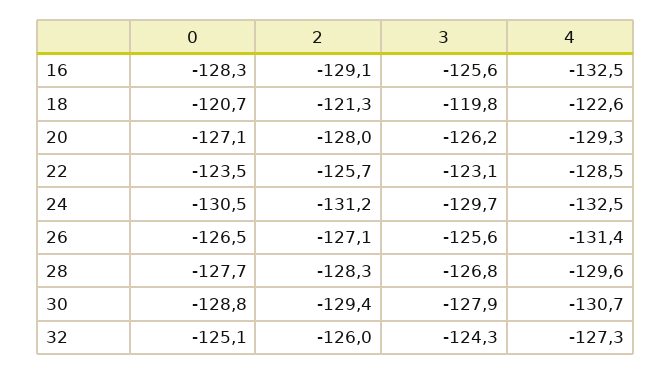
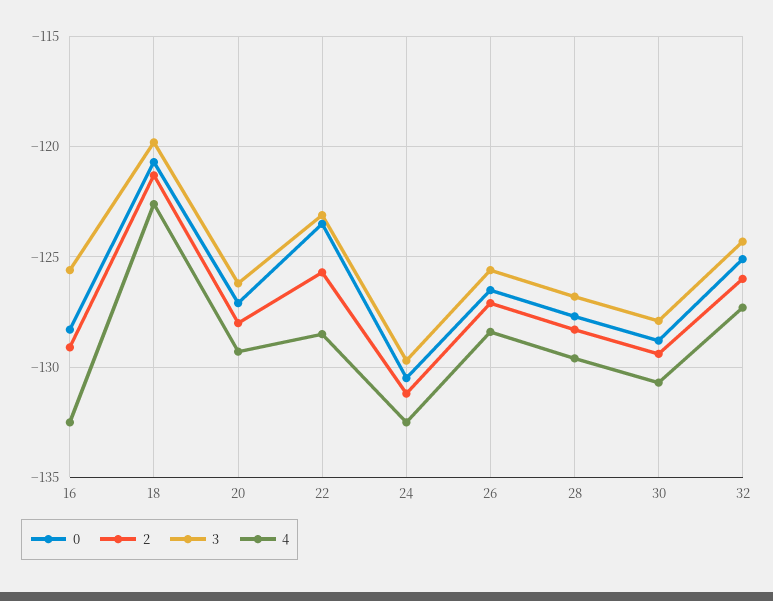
4, 26: -131.4 -> -128.5

